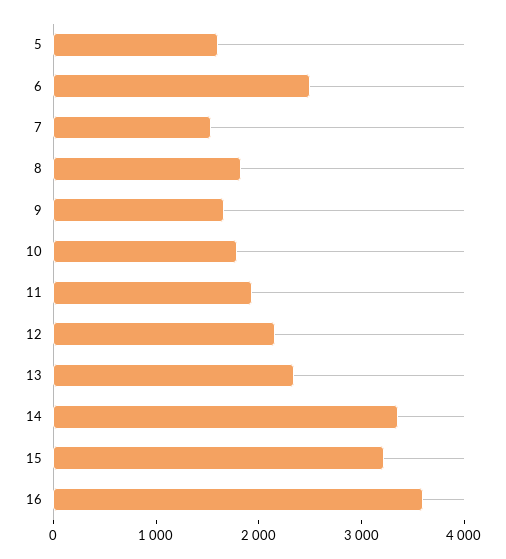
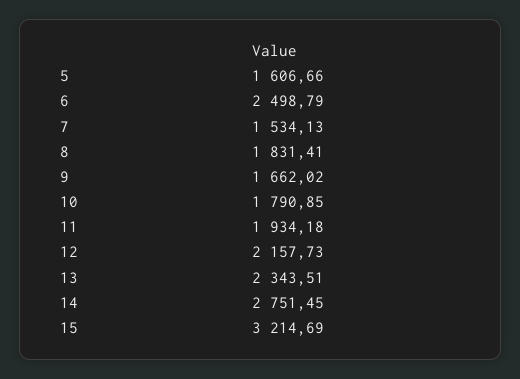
14: 3400 -> 2751.45
16: 3600 -> none

